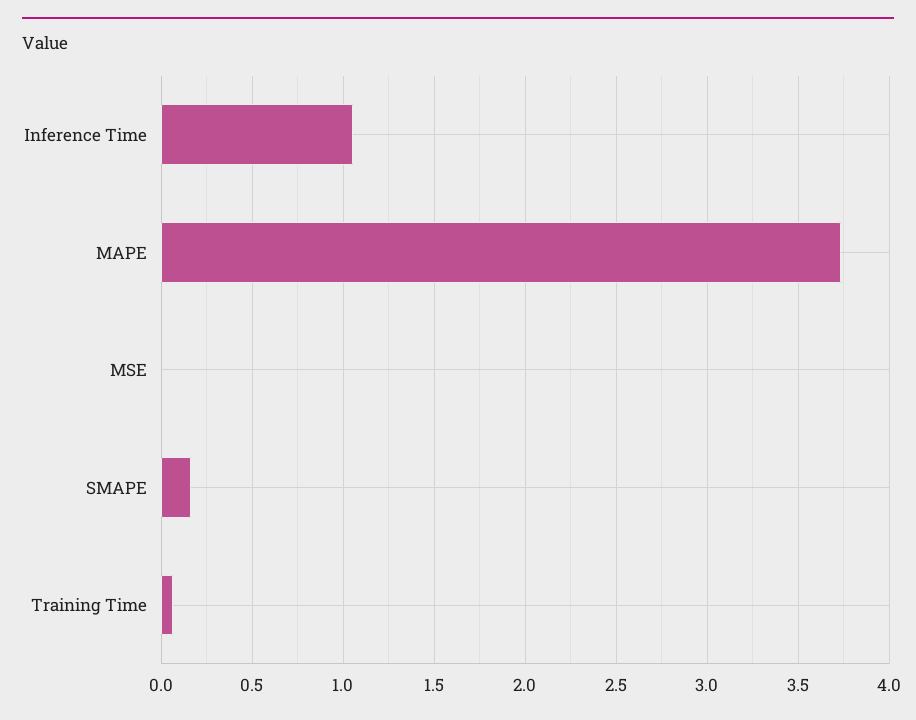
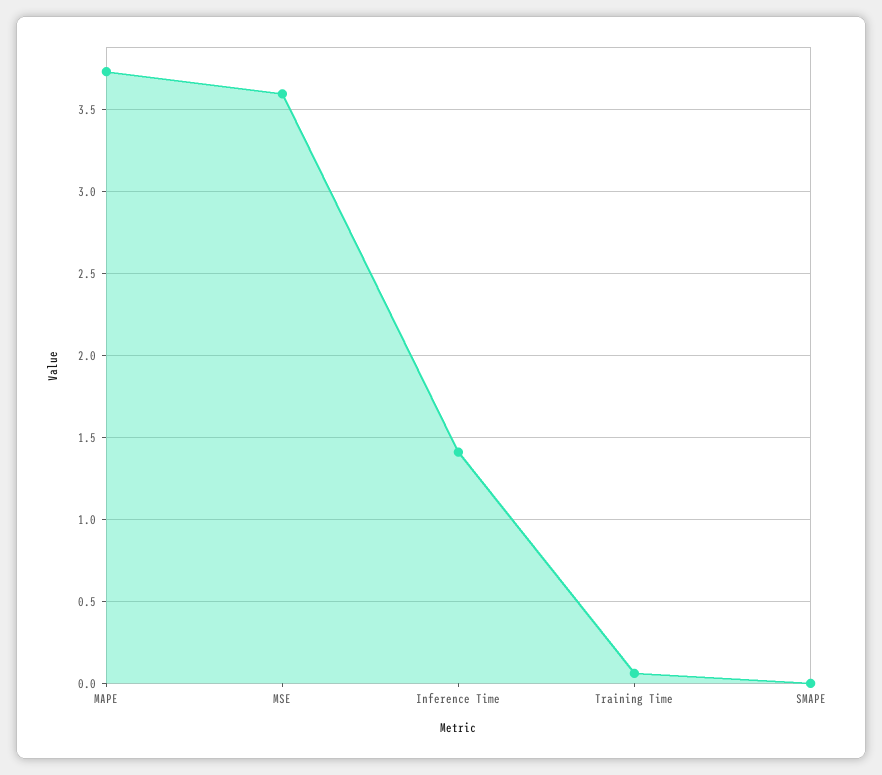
Inference Time: 1.05 -> 1.4
MSE: 0 -> 3.6
SMAPE: 0.15 -> 0

